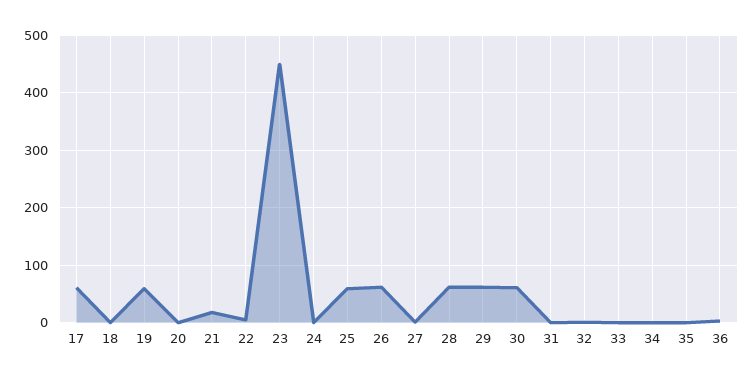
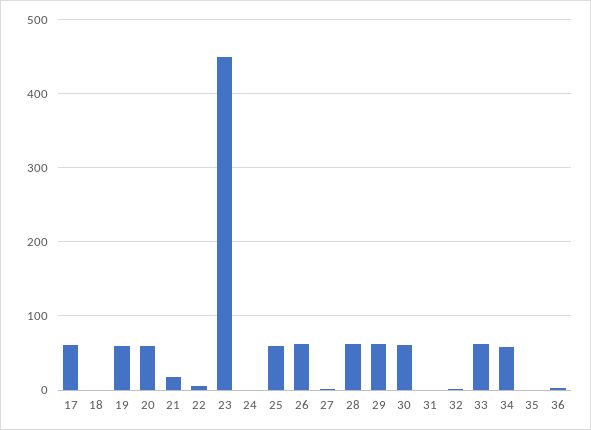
20: 0 -> 60
33: 0 -> 60
34: 0 -> 60

